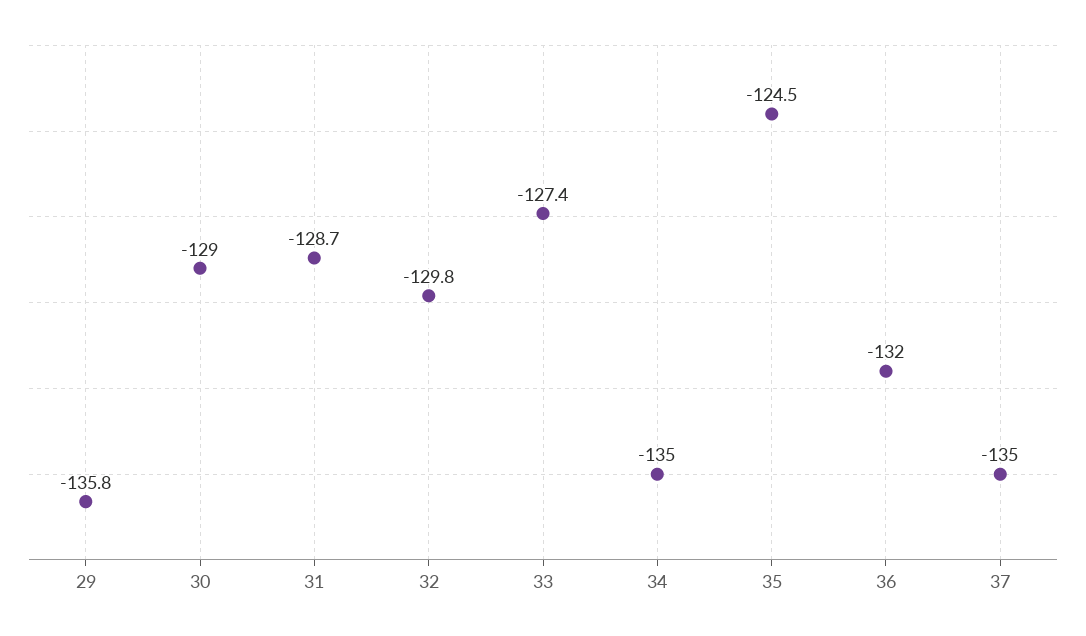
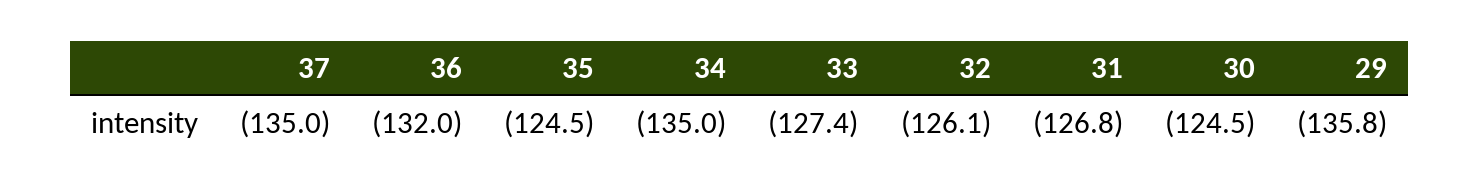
30: -129 -> -124.5
31: -128.7 -> -126.8
32: -129.8 -> -126.1

